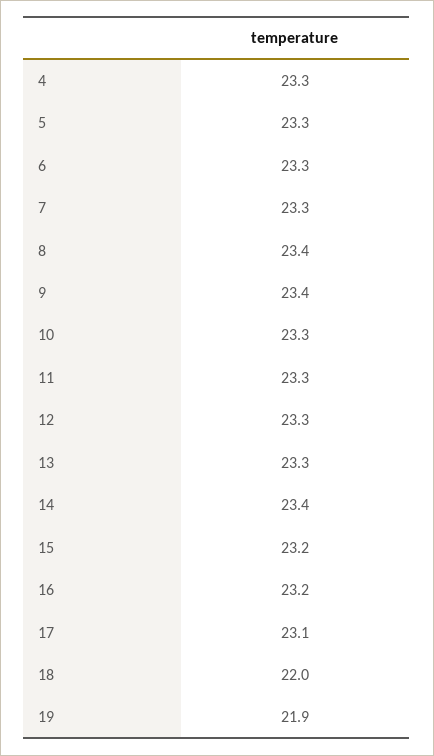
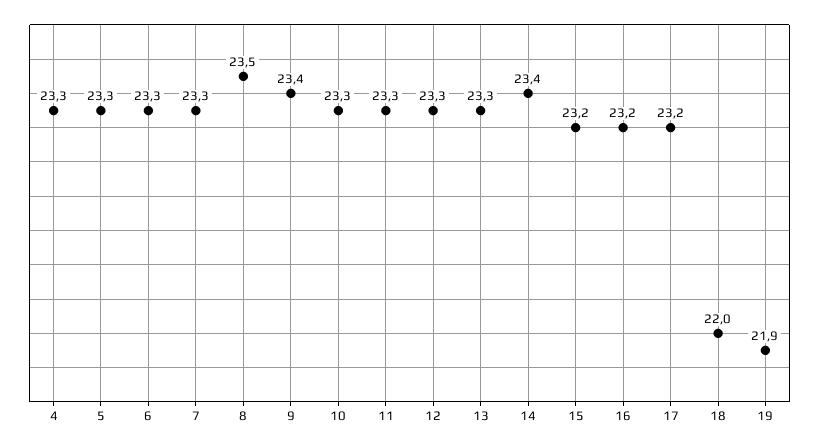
8: 23.4 -> 23.5
17: 23.1 -> 23.2

